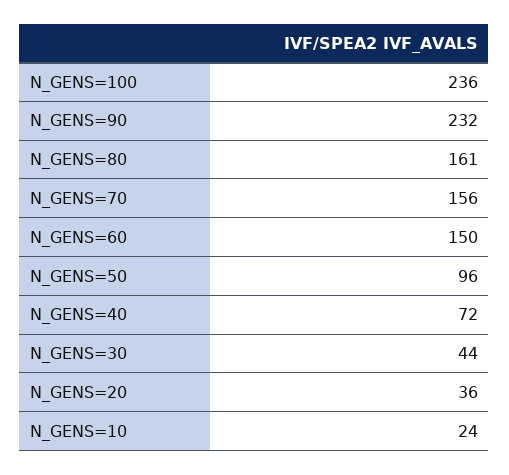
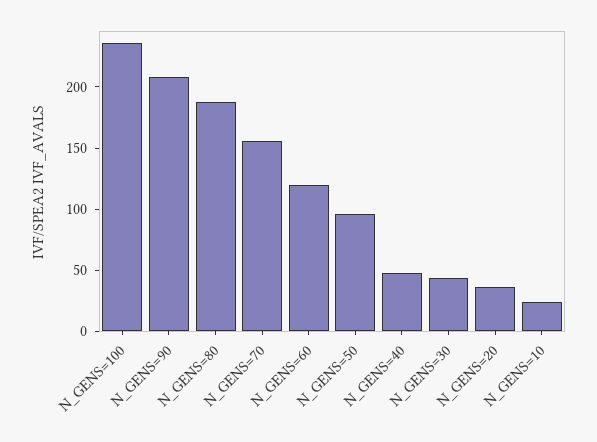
N_GENS=90: 232 -> 210
N_GENS=80: 161 -> 190
N_GENS=60: 150 -> 120
N_GENS=40: 72 -> 50

